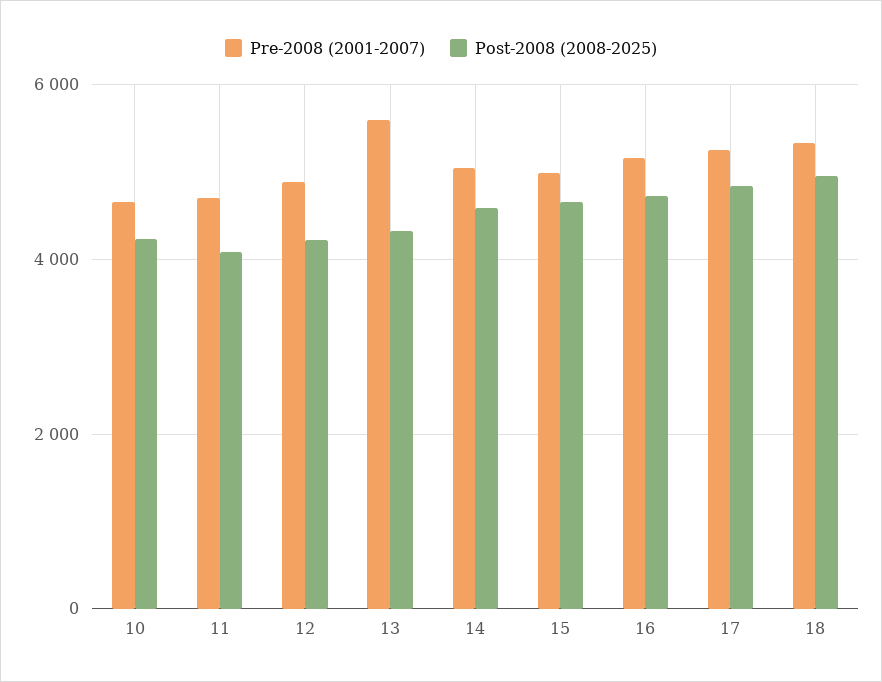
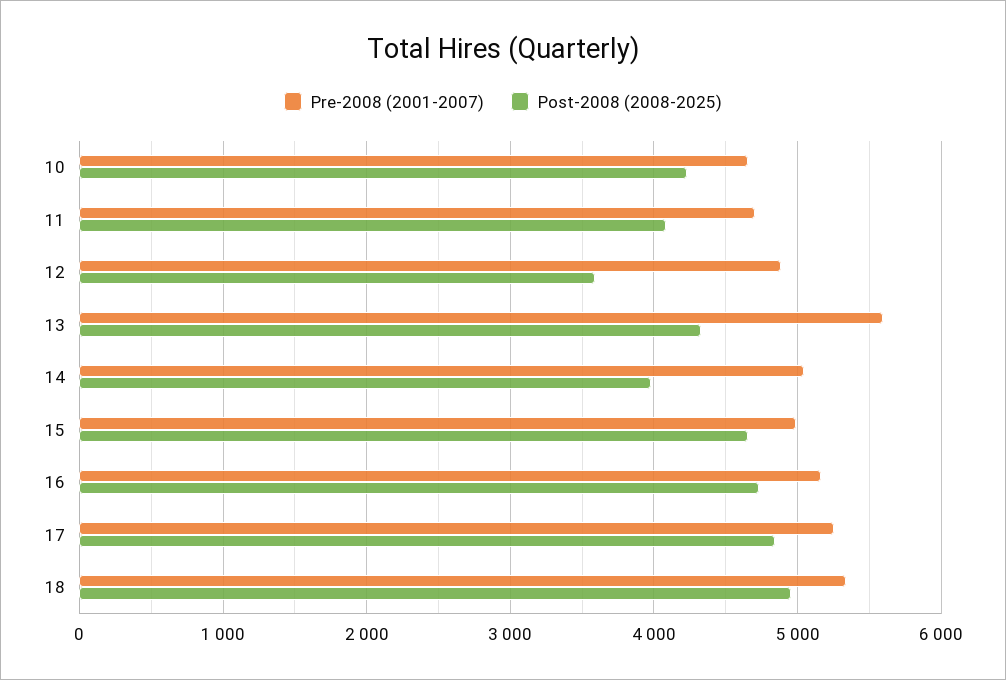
Post-2008 (2008-2025), 12: 4200 -> 3600
Post-2008 (2008-2025), 14: 4600 -> 4000

